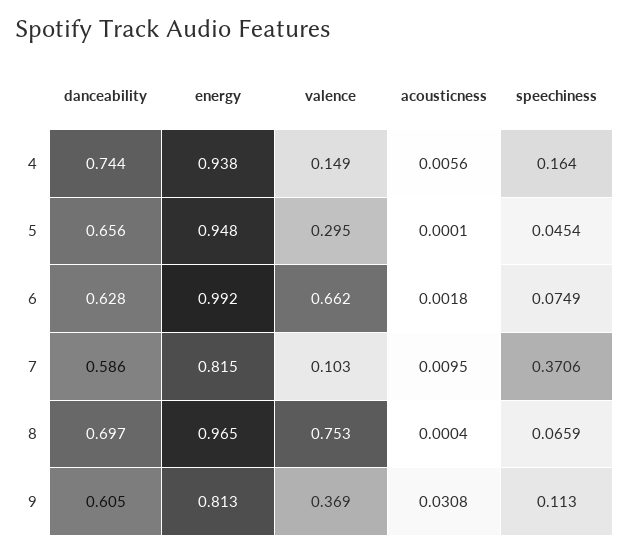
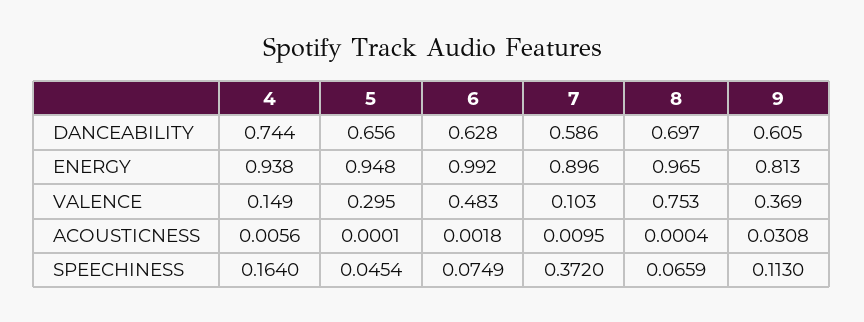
valence, 6: 0.662 -> 0.483
energy, 7: 0.815 -> 0.896
speechiness, 7: 0.3706 -> 0.372

